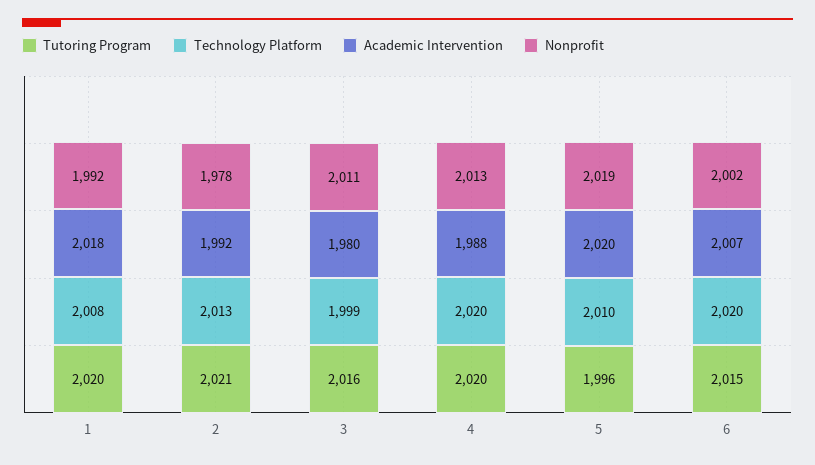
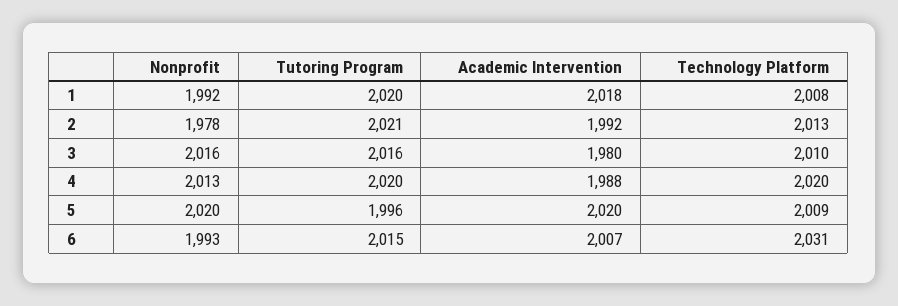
Technology Platform, 3: 1999 -> 2010
Nonprofit, 3: 2011 -> 2016
Technology Platform, 5: 2010 -> 2009
Nonprofit, 5: 2019 -> 2020
Technology Platform, 6: 2020 -> 2031
Nonprofit, 6: 2002 -> 1993

